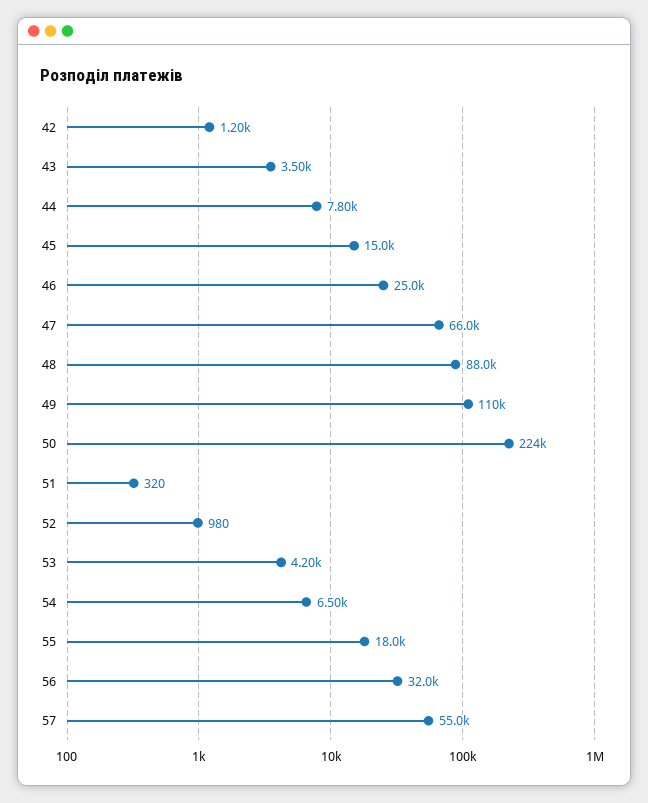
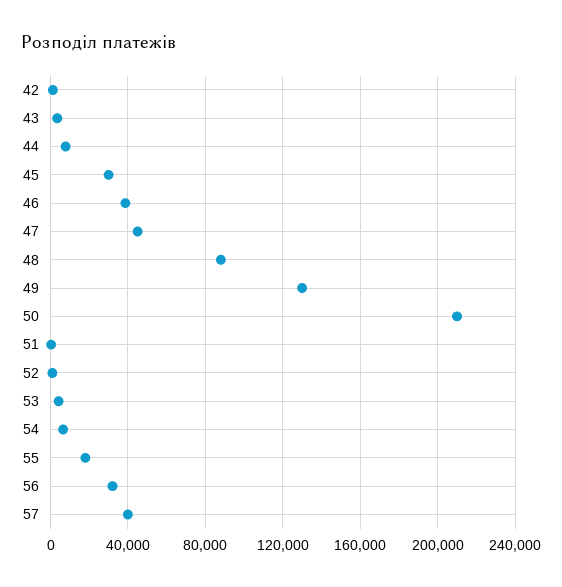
45: 15000 -> 30000
46: 25000 -> 40000
47: 66000 -> 45000
49: 110000 -> 130000
50: 224000 -> 210000
57: 55000 -> 40000

